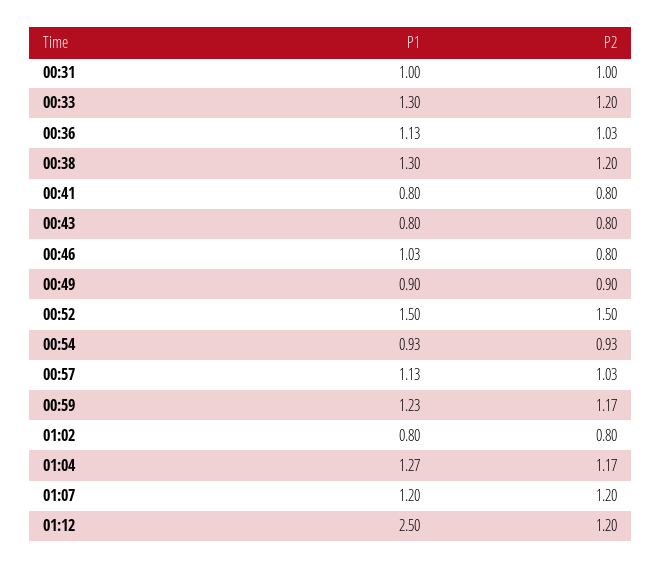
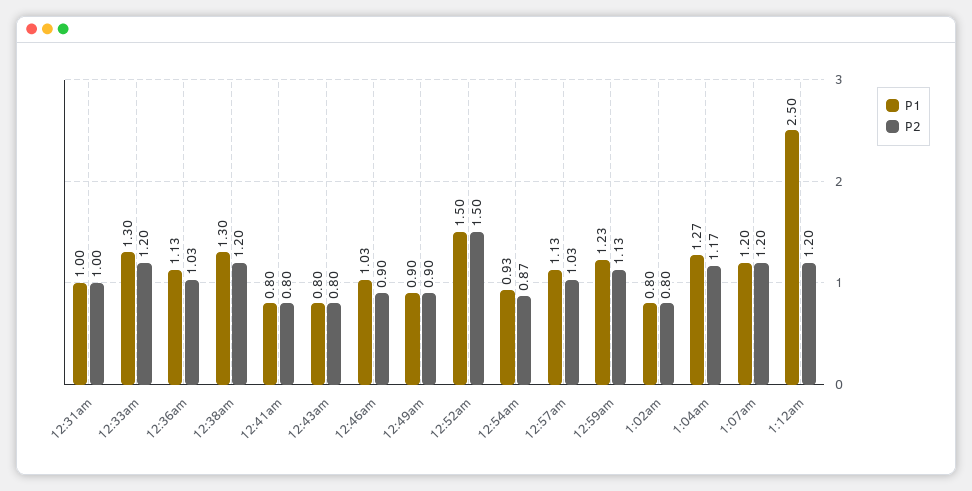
P2, 00:46: 0.8 -> 0.9
P2, 00:54: 0.93 -> 0.87
P2, 00:59: 1.17 -> 1.13

